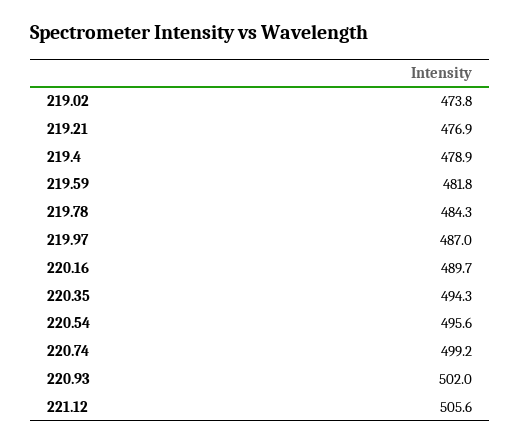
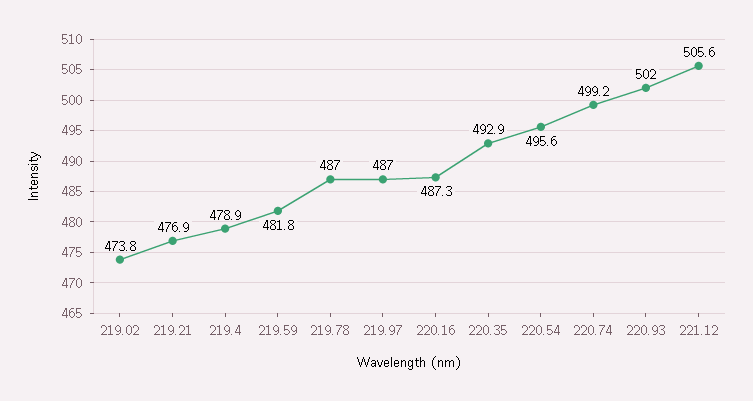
219.78: 484.3 -> 487
220.16: 489.7 -> 487.3
220.35: 494.3 -> 492.9

